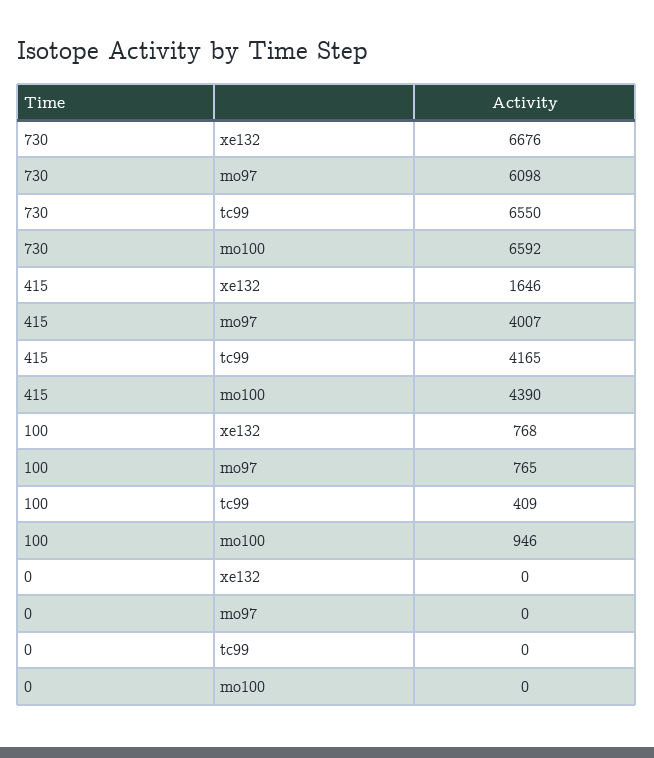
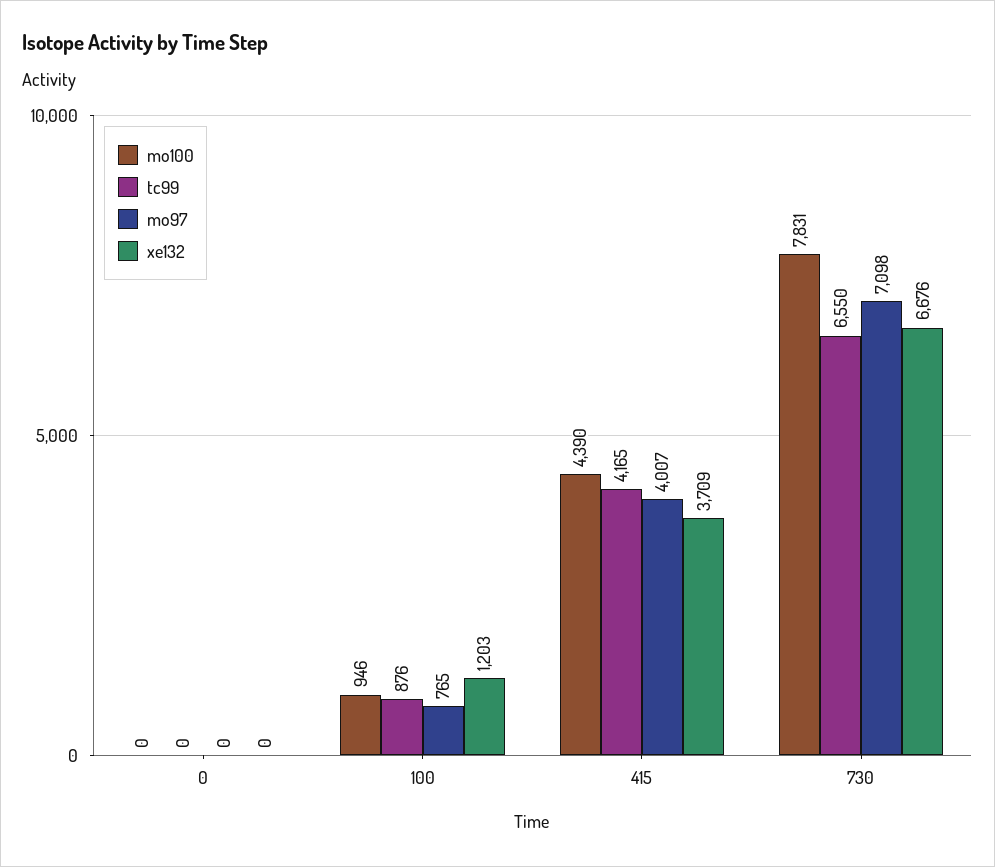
mo97, 730: 6098 -> 7098
mo100, 730: 6592 -> 7831
xe132, 415: 1646 -> 3709
xe132, 100: 768 -> 1203
tc99, 100: 409 -> 876

